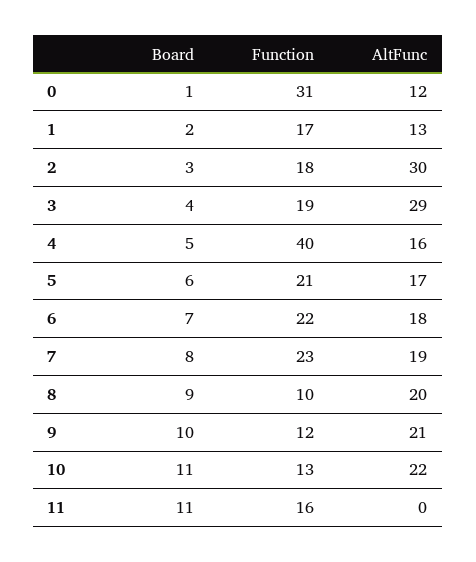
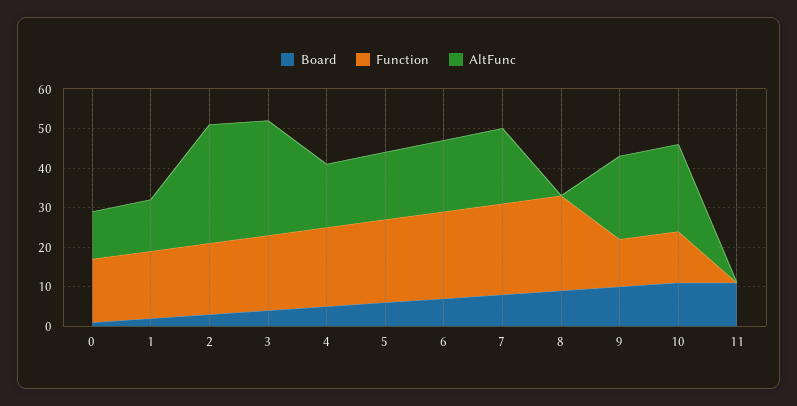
Function, 0: 31 -> 15
Function, 4: 40 -> 20
Function, 8: 10 -> 25
AltFunc, 8: 20 -> 0
Function, 11: 16 -> 0

